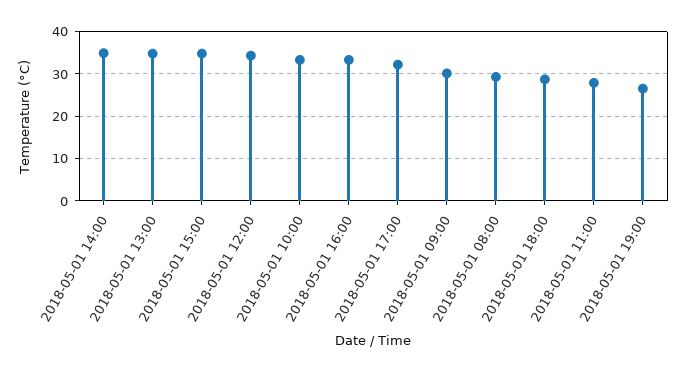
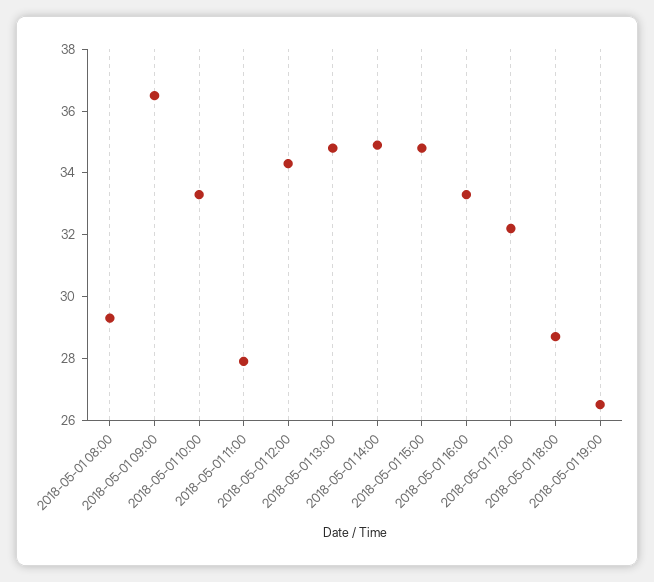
2018-05-01 09:00: 30 -> 36.5

